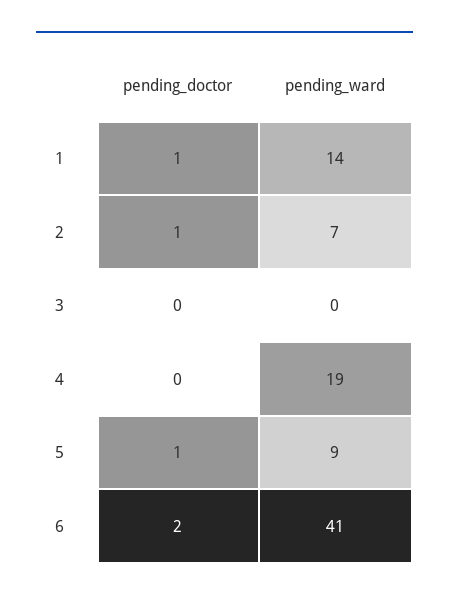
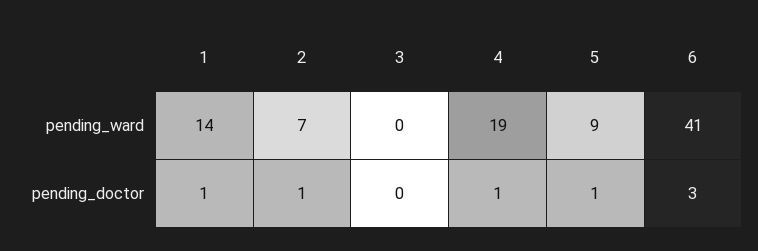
pending_doctor, 4: 0 -> 1
pending_doctor, 6: 2 -> 3

